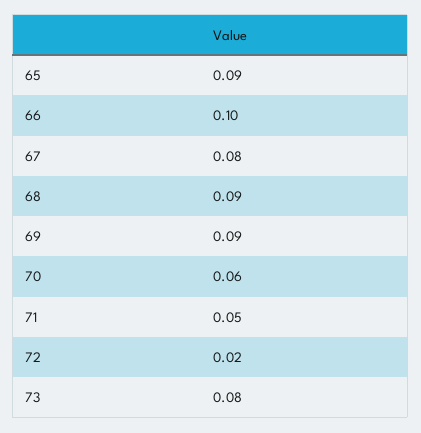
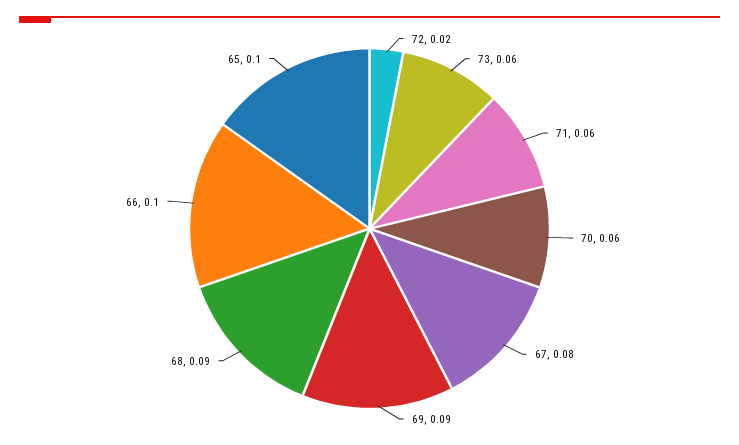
65: 0.09 -> 0.1
71: 0.05 -> 0.06
73: 0.08 -> 0.06

